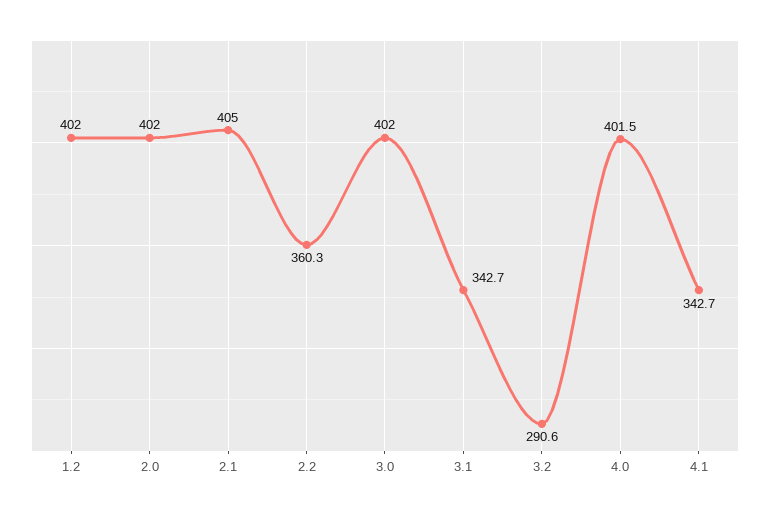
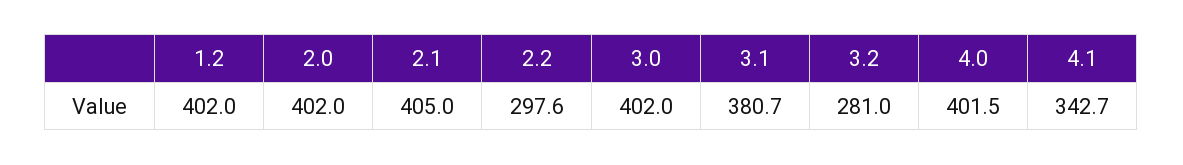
2.2: 360.3 -> 297.6
3.1: 342.7 -> 380.7
3.2: 290.6 -> 281

